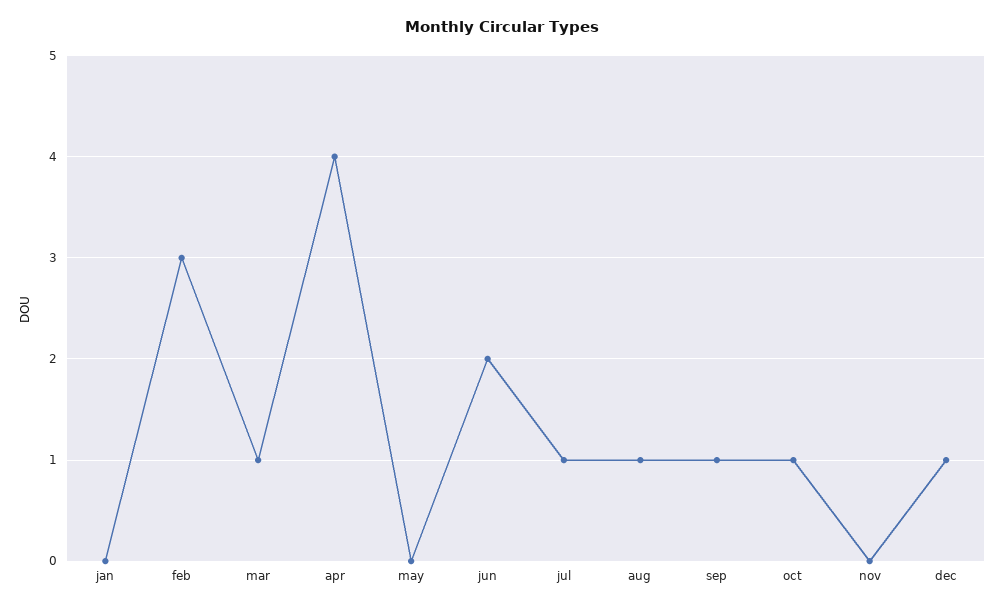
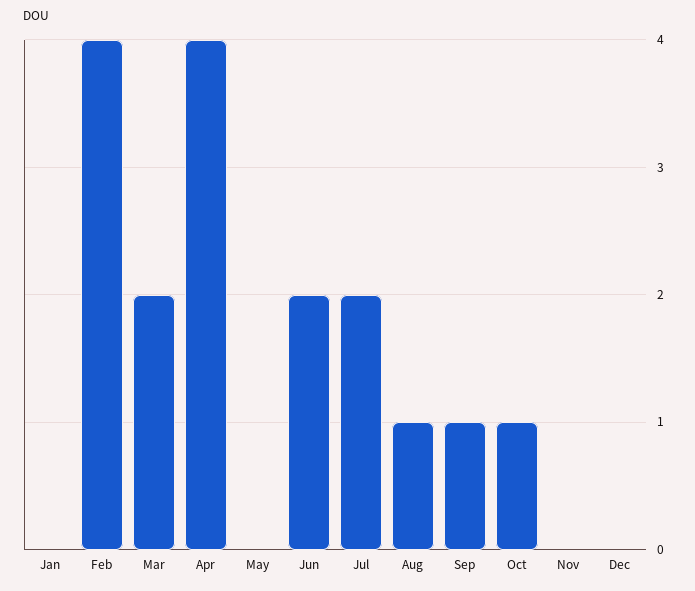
feb: 3 -> 4
mar: 1 -> 2
jul: 1 -> 2
dec: 1 -> 0

